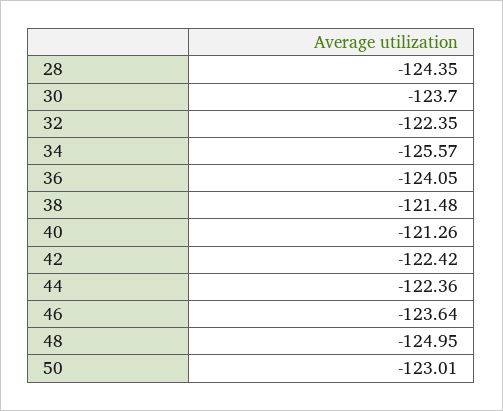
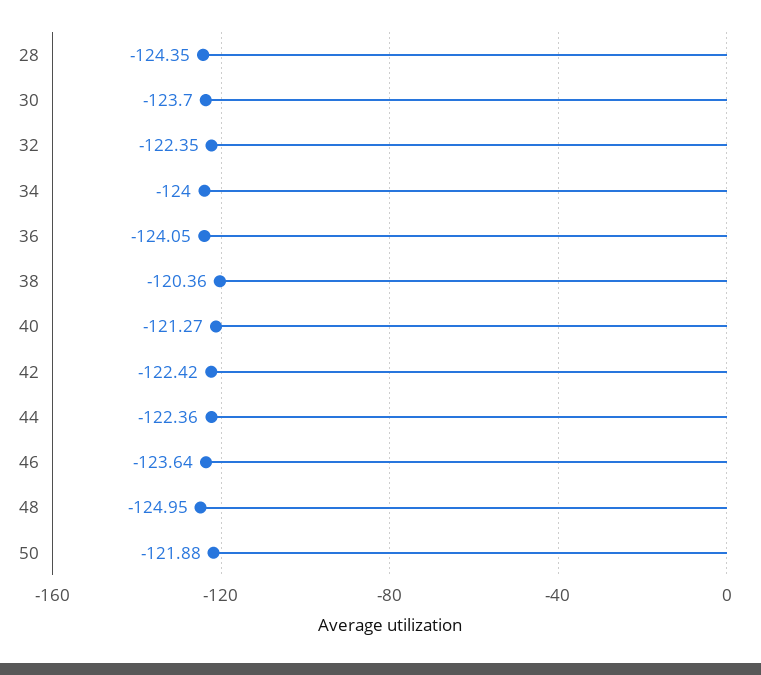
34: -125.57 -> -124
38: -121.48 -> -120.36
40: -121.26 -> -121.27
50: -123.01 -> -121.88

